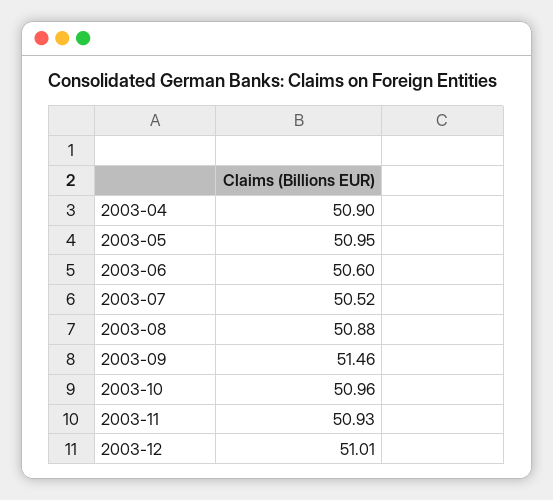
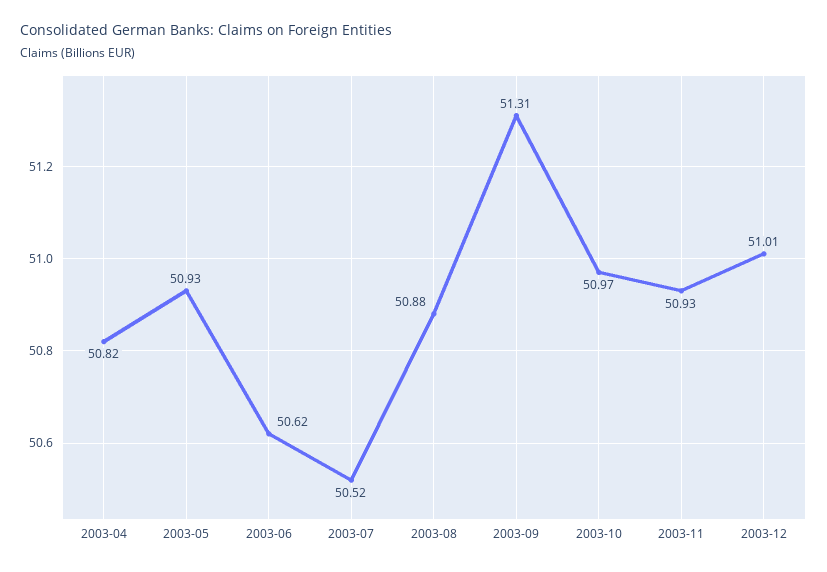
2003-04: 50.9 -> 50.82
2003-05: 50.95 -> 50.93
2003-06: 50.6 -> 50.62
2003-09: 51.46 -> 51.31
2003-10: 50.96 -> 50.97

